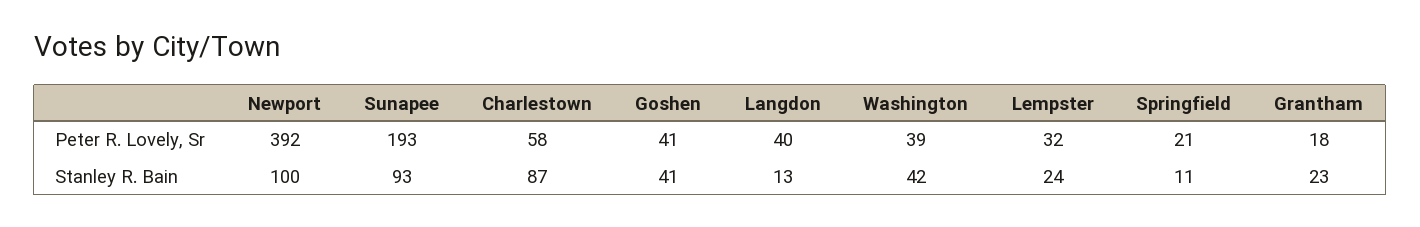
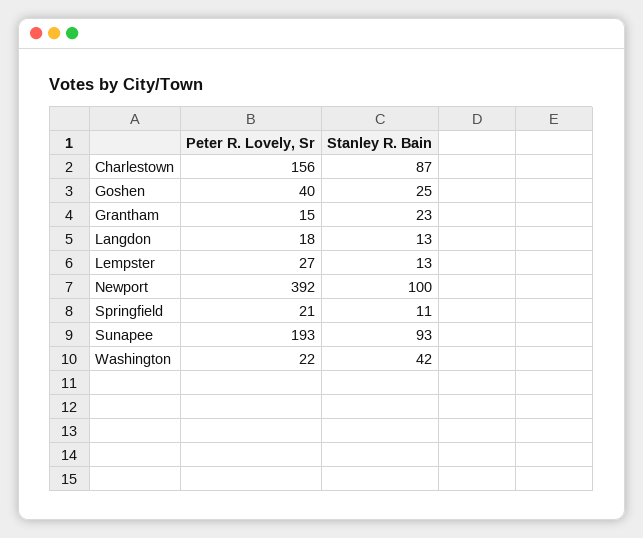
Charlestown, Peter R. Lovely, Sr: 58 -> 156
Goshen, Peter R. Lovely, Sr: 41 -> 40
Langdon, Peter R. Lovely, Sr: 40 -> 18
Washington, Peter R. Lovely, Sr: 39 -> 22
Lempster, Peter R. Lovely, Sr: 32 -> 27
Grantham, Peter R. Lovely, Sr: 18 -> 15
Goshen, Stanley R. Bain: 41 -> 25
Lempster, Stanley R. Bain: 24 -> 13

